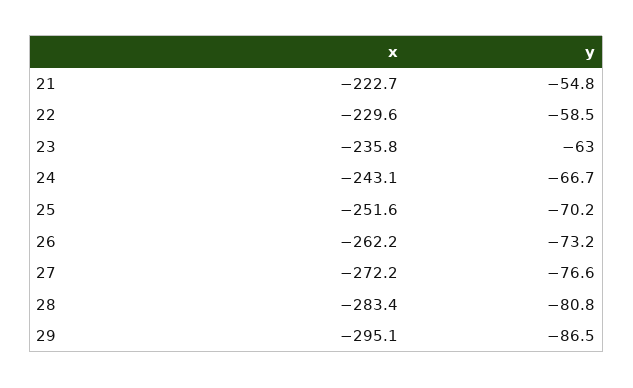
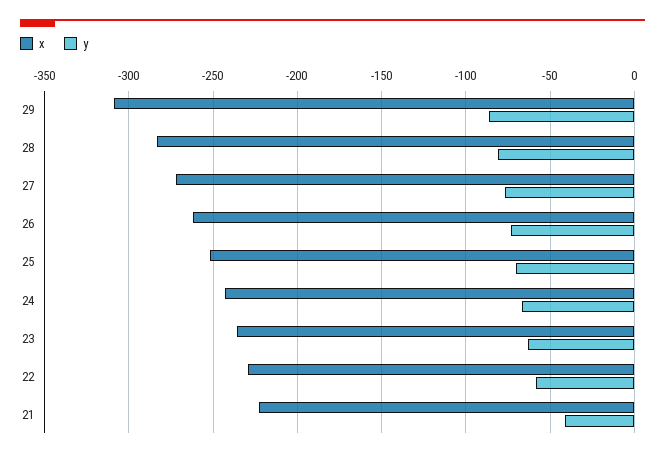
y, 21: -54.8 -> -40
x, 29: -295.1 -> -310

